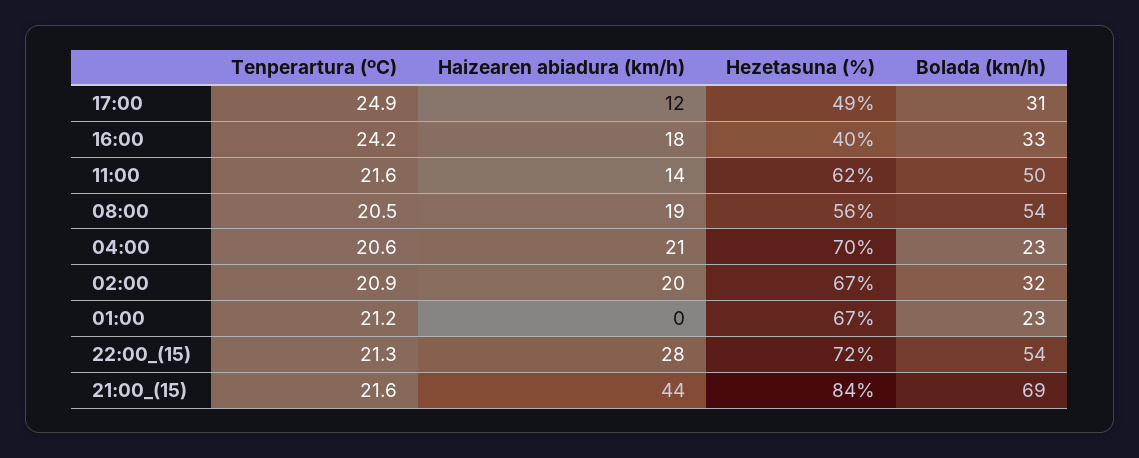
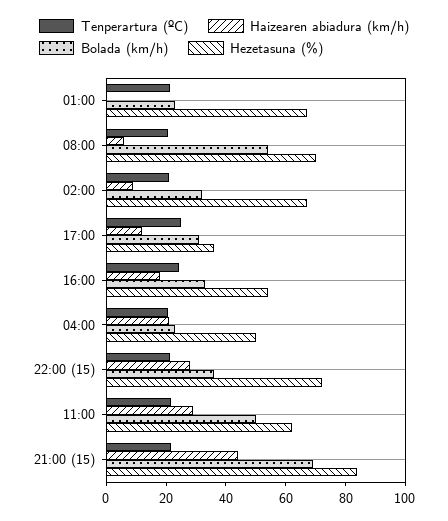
Hezetasuna (%), 17:00: 49 -> 35
Hezetasuna (%), 16:00: 40 -> 55
Haizearen abiadura (km/h), 11:00: 14 -> 30
Haizearen abiadura (km/h), 08:00: 19 -> 5
Hezetasuna (%), 08:00: 56 -> 70
Hezetasuna (%), 04:00: 70 -> 50
Haizearen abiadura (km/h), 02:00: 20 -> 10
Bolada (km/h), 22:00_(15): 54 -> 35

